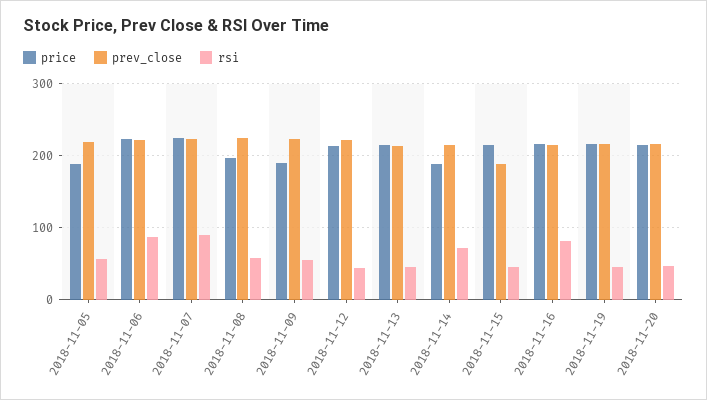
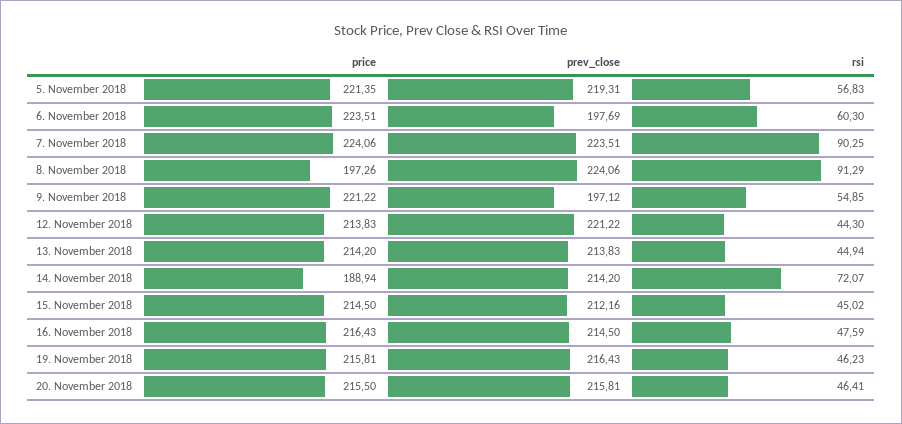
price, 2018-11-05: 190 -> 221.35
prev_close, 2018-11-06: 220 -> 197.69
rsi, 2018-11-06: 90 -> 60.3
rsi, 2018-11-08: 60 -> 91.29
price, 2018-11-09: 190 -> 221.22
prev_close, 2018-11-09: 220 -> 197.12
prev_close, 2018-11-15: 190 -> 212.16
rsi, 2018-11-16: 80 -> 47.59

